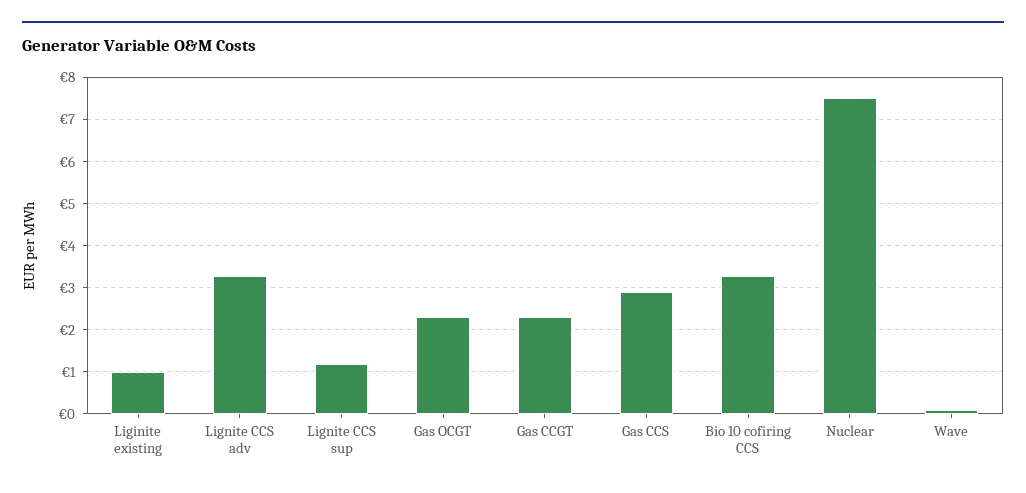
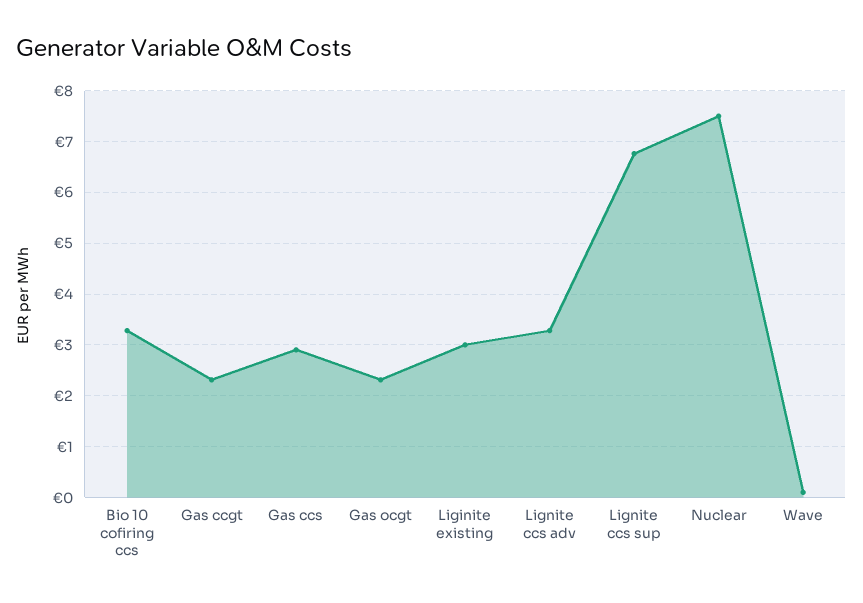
Liginite existing: 1 -> 3
Lignite CCS sup: 1.2 -> 6.8

